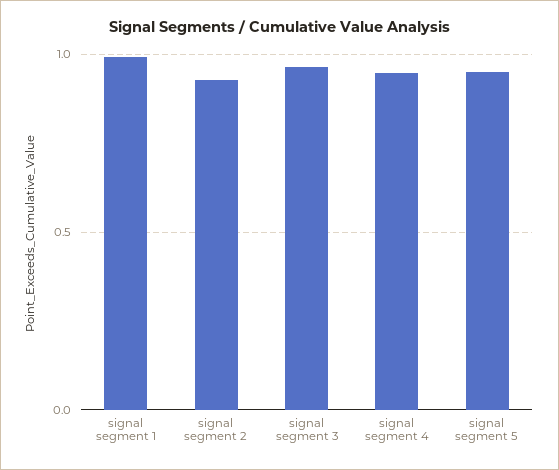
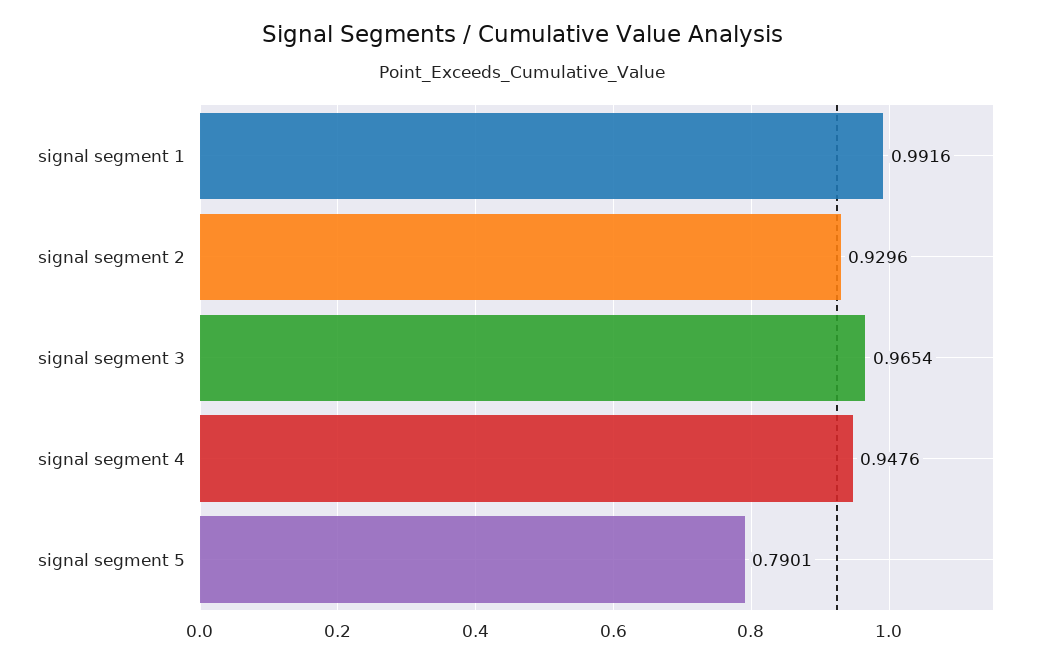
signal segment 5: 0.95 -> 0.7901

